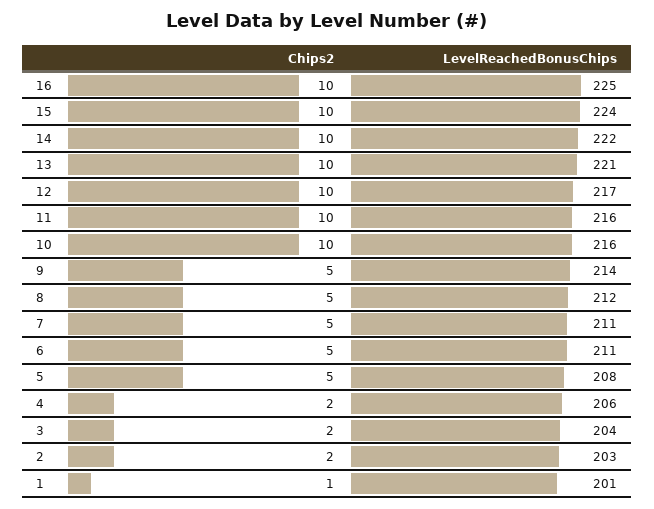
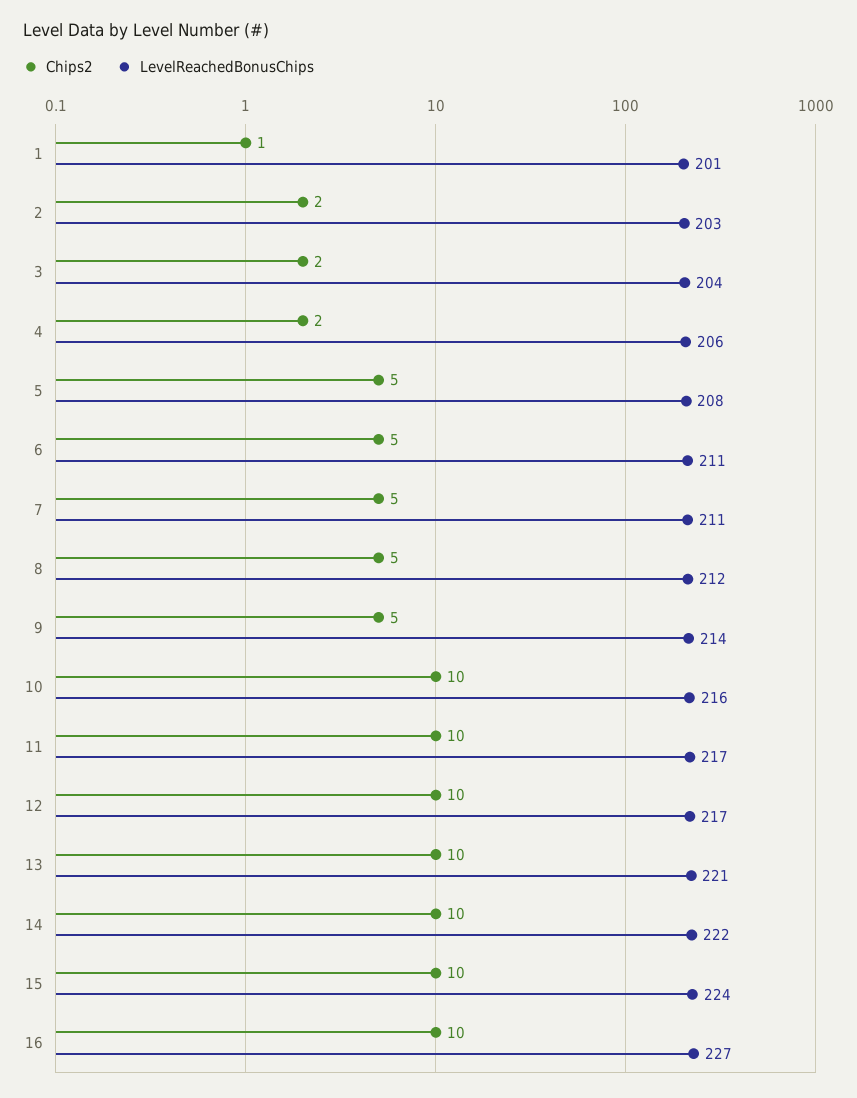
LevelReachedBonusChips, 16: 225 -> 227
LevelReachedBonusChips, 11: 216 -> 217

